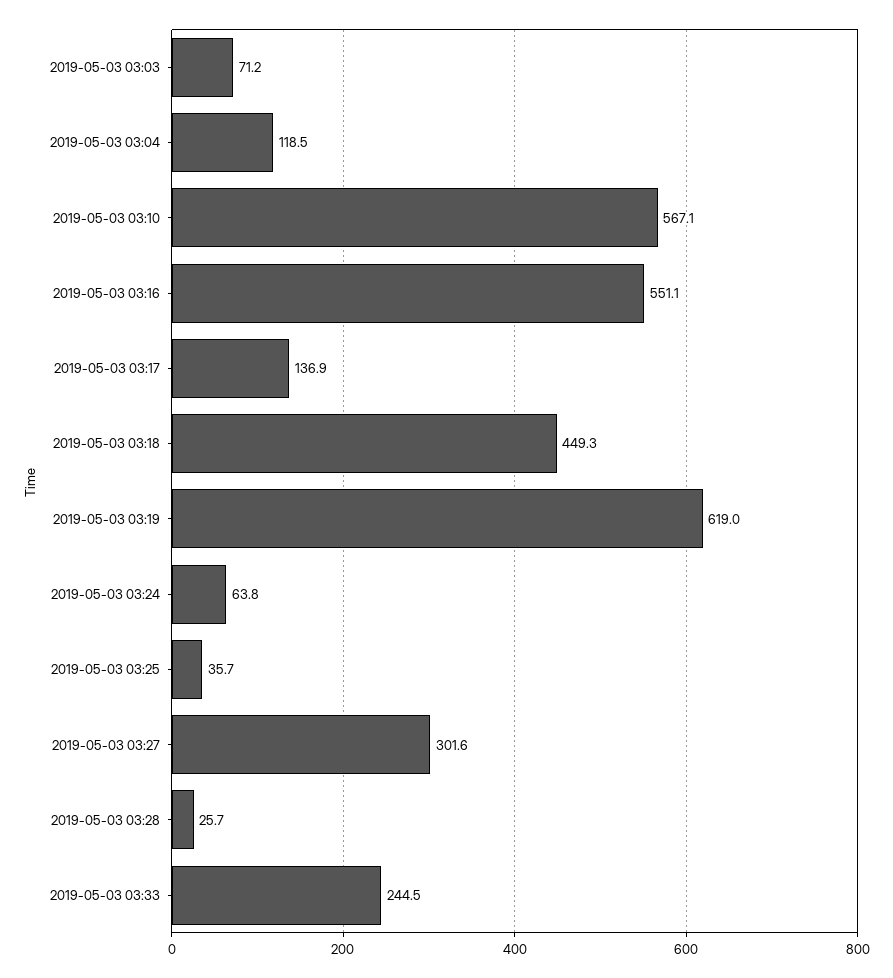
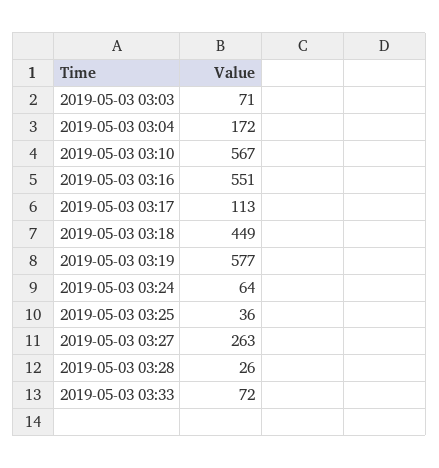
2019-05-03 03:04: 118.5 -> 172
2019-05-03 03:17: 136.9 -> 113
2019-05-03 03:19: 619 -> 577
2019-05-03 03:27: 301.6 -> 263
2019-05-03 03:33: 244.5 -> 72

